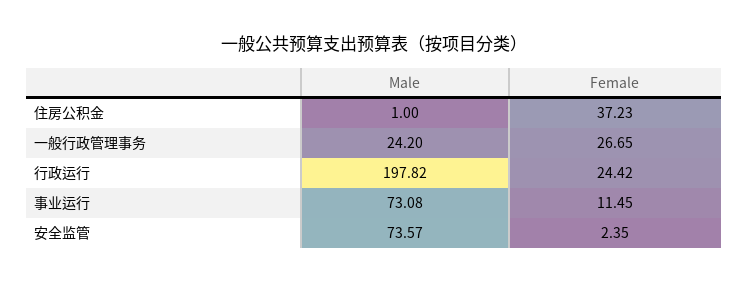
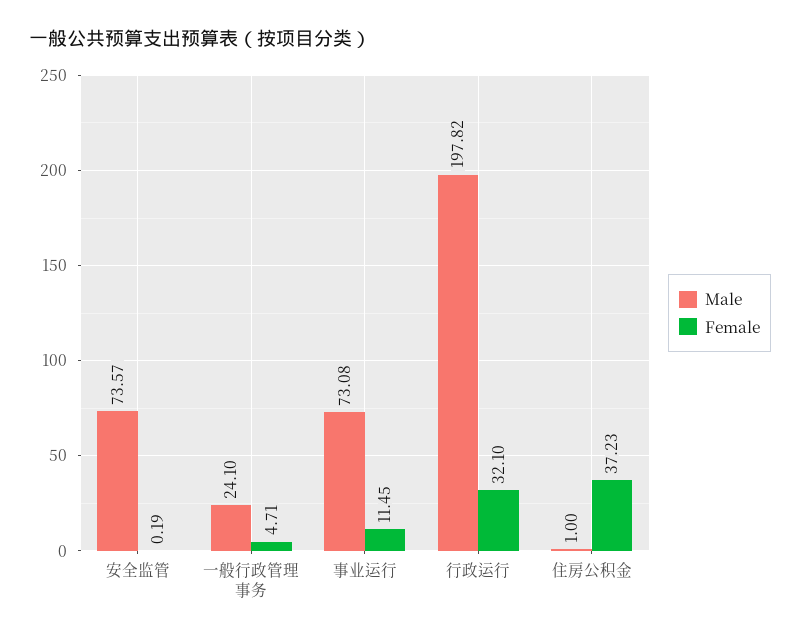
Male, 一般行政管理事务: 24.2 -> 24.1
Female, 一般行政管理事务: 26.65 -> 4.71
Female, 行政运行: 24.42 -> 32.1
Female, 安全监管: 2.35 -> 0.19

